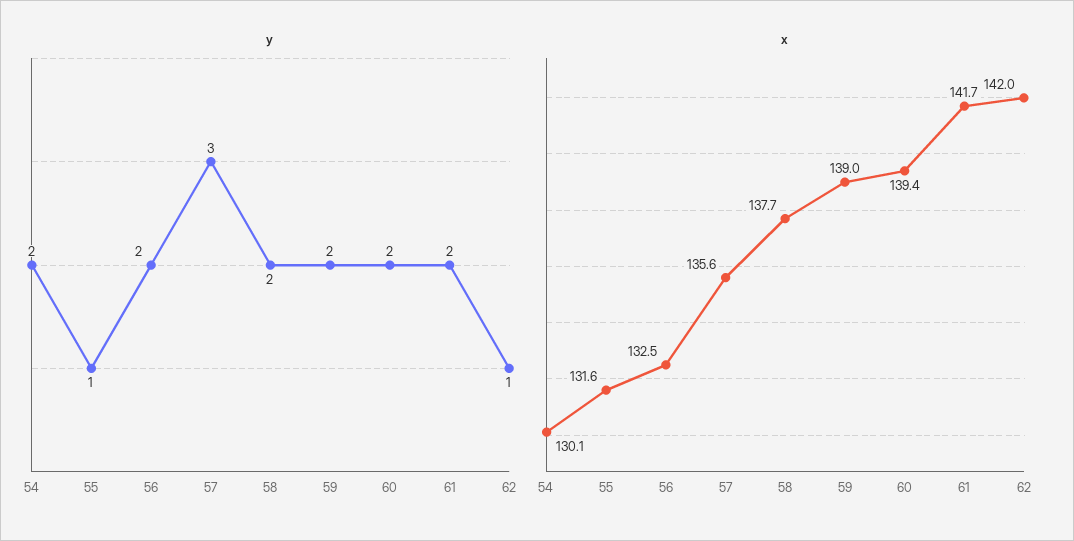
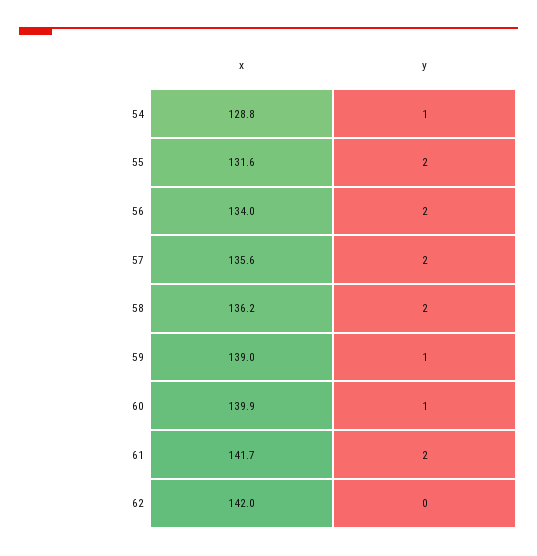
y, 54: 2 -> 1
y, 55: 1 -> 2
y, 57: 3 -> 2
y, 59: 2 -> 1
y, 60: 2 -> 1
y, 62: 1 -> 0
x, 54: 130.1 -> 128.8
x, 56: 132.5 -> 134
x, 58: 137.7 -> 136.2
x, 60: 139.4 -> 139.9

